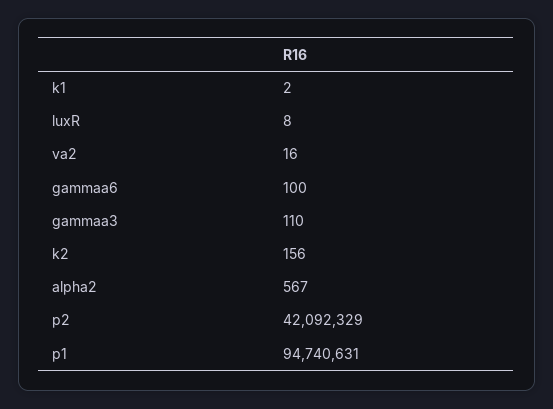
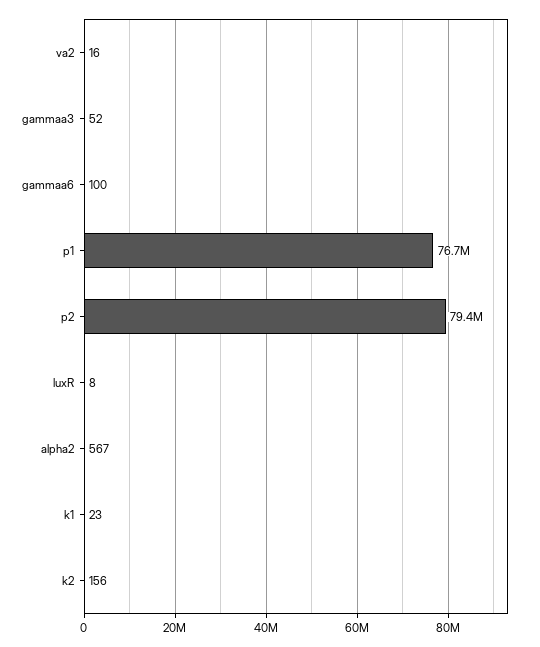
k1: 2 -> 23
gammaa3: 110 -> 52
p2: 42092329 -> 79400000
p1: 94740631 -> 76700000

